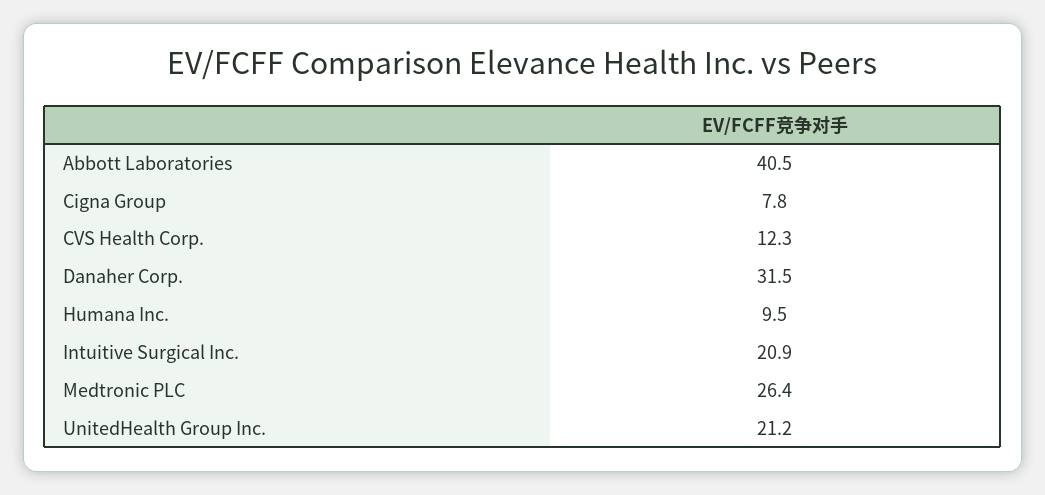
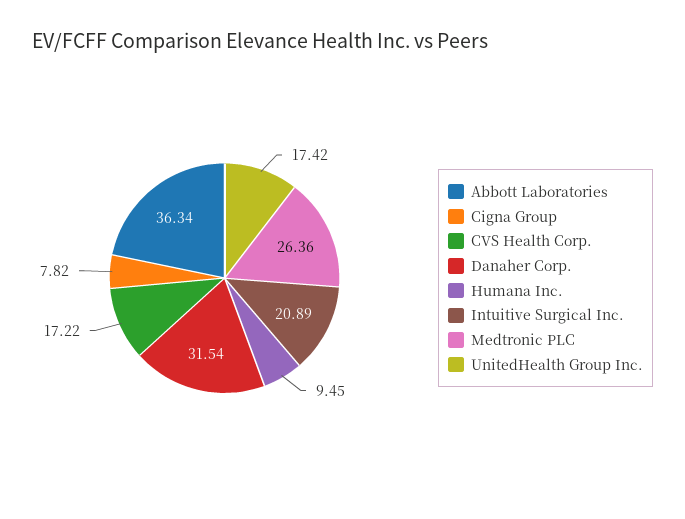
Abbott Laboratories: 40.5 -> 36.34
CVS Health Corp.: 12.3 -> 17.22
UnitedHealth Group Inc.: 21.2 -> 17.42

